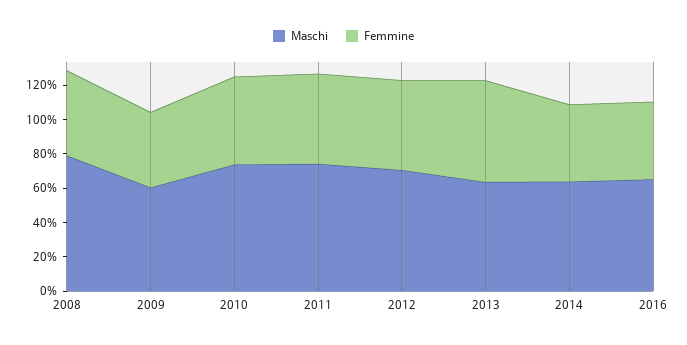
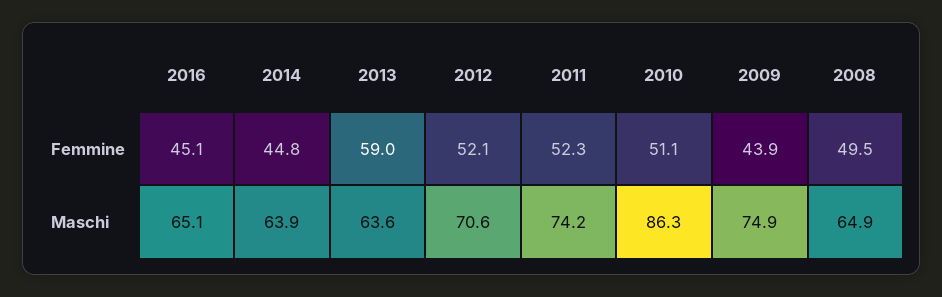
Maschi, 2008: 80 -> 64.9
Maschi, 2009: 60 -> 74.9
Maschi, 2010: 75 -> 86.3

